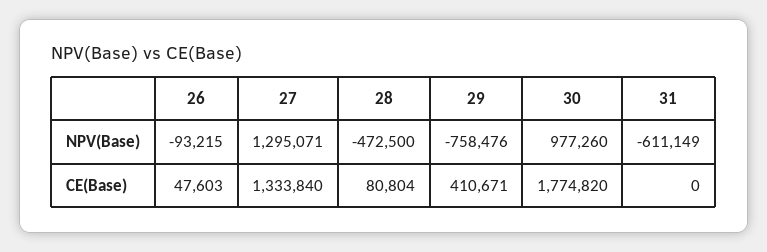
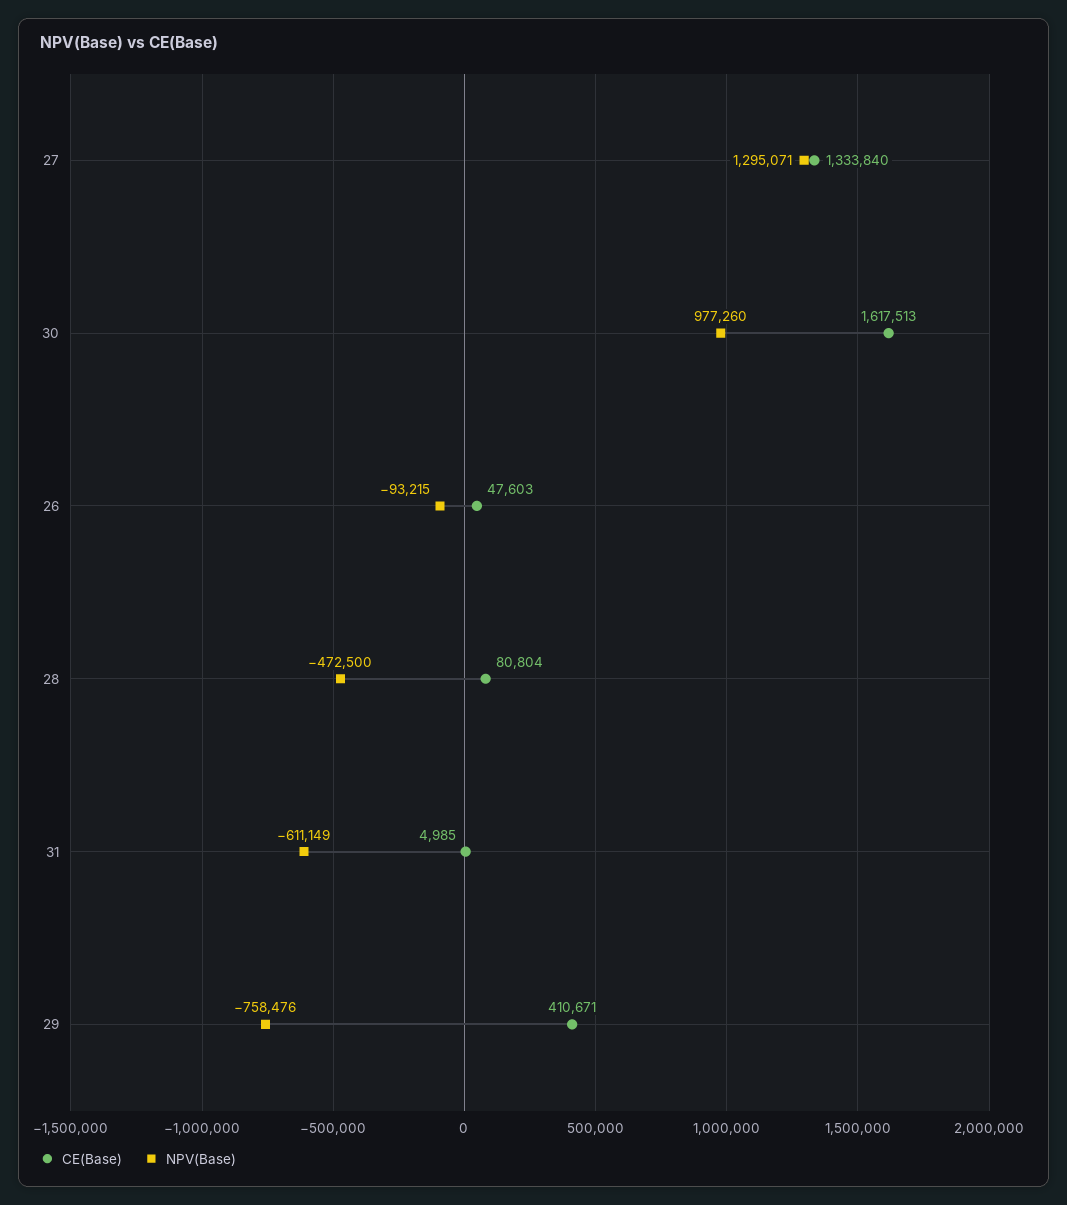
CE(Base), 30: 1774820 -> 1617513
CE(Base), 31: 0 -> 4985

